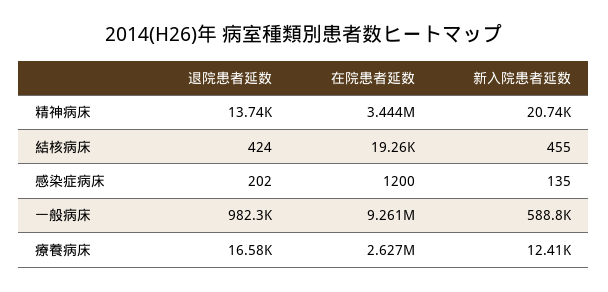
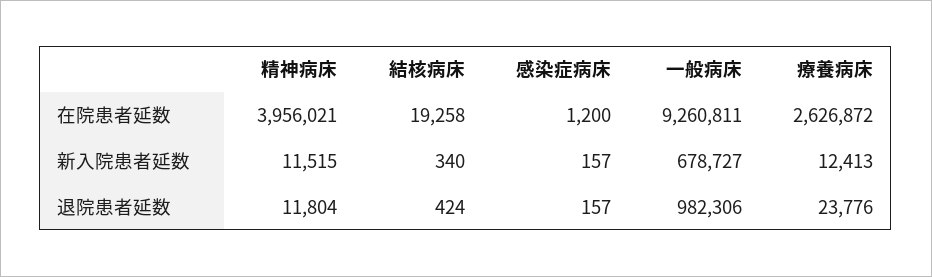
退院患者延数, 精神病床: 13740 -> 11804
在院患者延数, 精神病床: 3444000 -> 3956021
新入院患者延数, 精神病床: 20740 -> 11515
新入院患者延数, 結核病床: 455 -> 340
退院患者延数, 感染症病床: 202 -> 157
新入院患者延数, 感染症病床: 135 -> 157
新入院患者延数, 一般病床: 588800 -> 678727
退院患者延数, 療養病床: 16580 -> 23776

